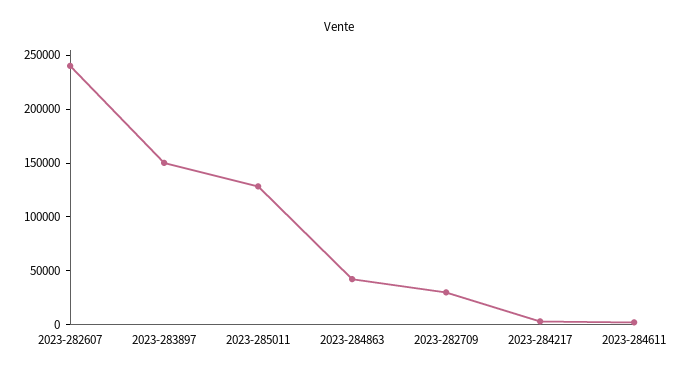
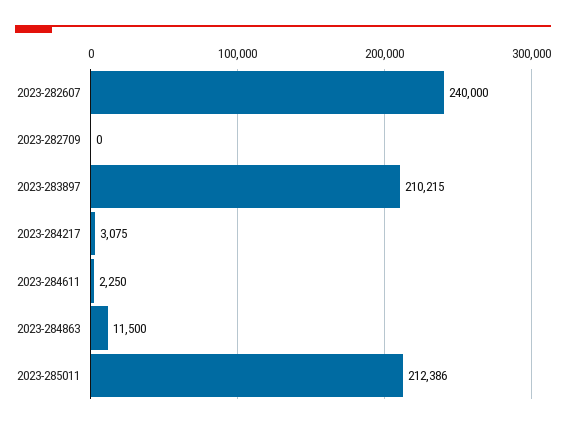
2023-283897: 150000 -> 210215
2023-285011: 130000 -> 212386
2023-284863: 40000 -> 11500
2023-282709: 30000 -> 0

